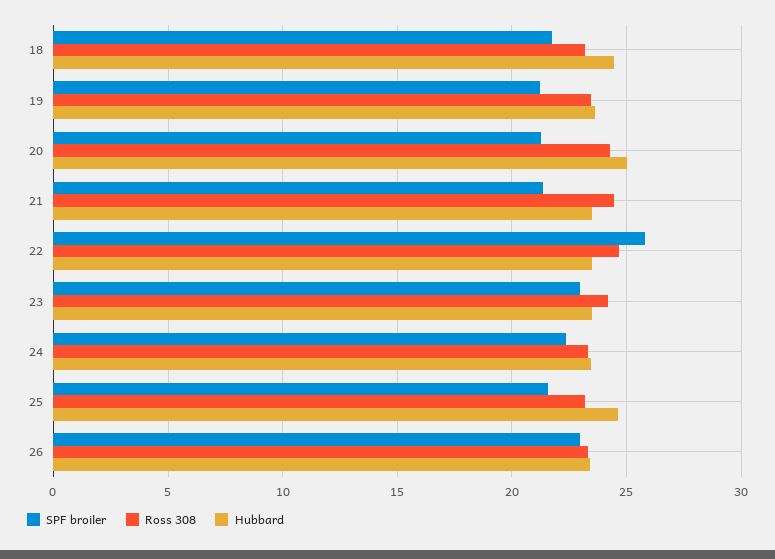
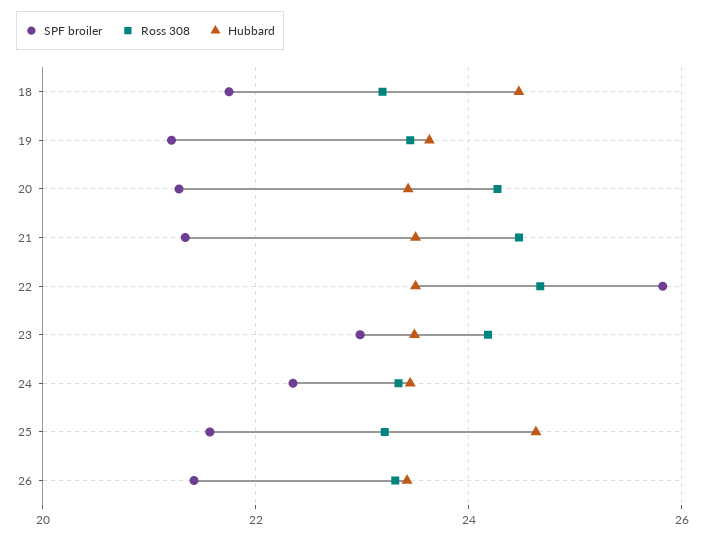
Hubbard, 20: 25 -> 23.4
SPF broiler, 26: 23 -> 21.4

